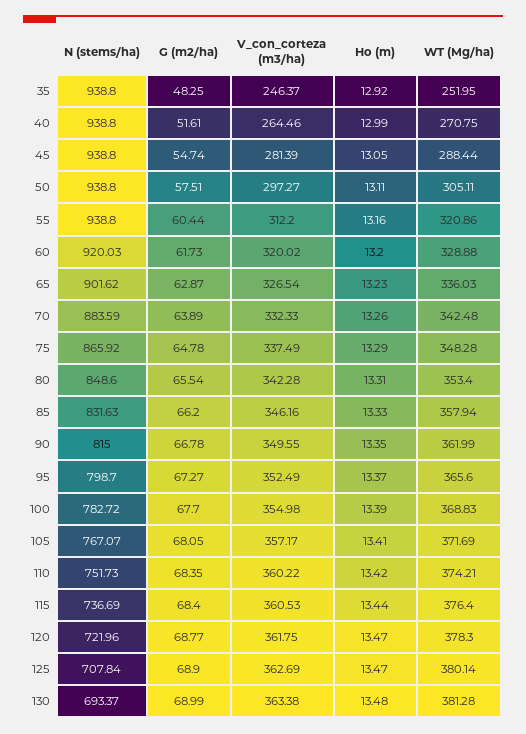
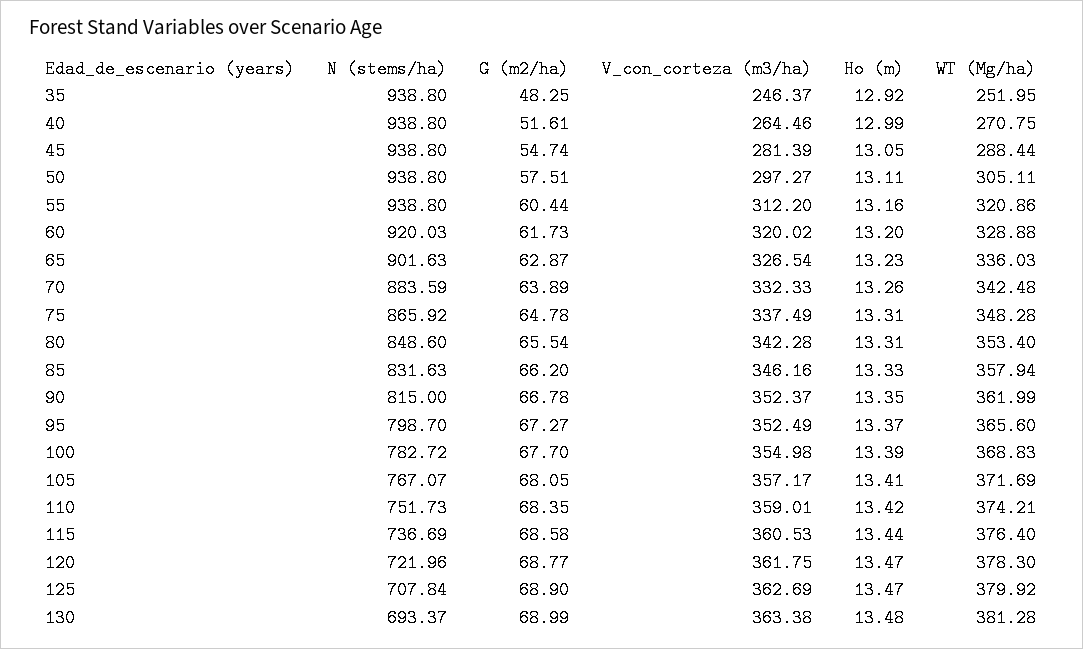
N (stems/ha), 65: 901.62 -> 901.63
Ho (m), 75: 13.29 -> 13.31
V_con_corteza (m3/ha), 90: 349.55 -> 352.37
V_con_corteza (m3/ha), 110: 360.22 -> 359.01
G (m2/ha), 115: 68.4 -> 68.58
WT (Mg/ha), 125: 380.14 -> 379.92

